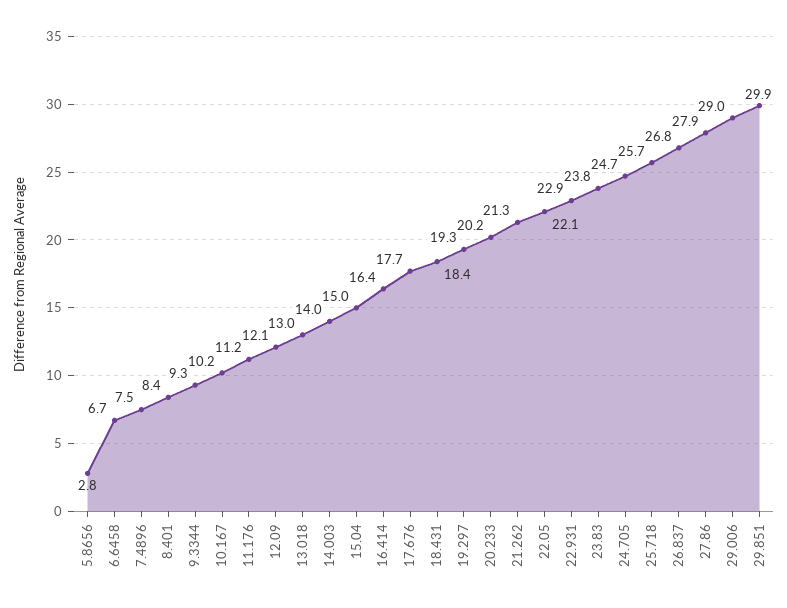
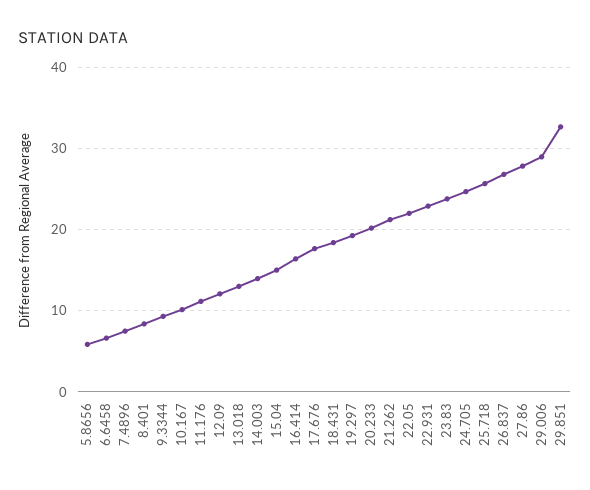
5.8656: 2.8 -> 6
29.851: 29.9 -> 33

